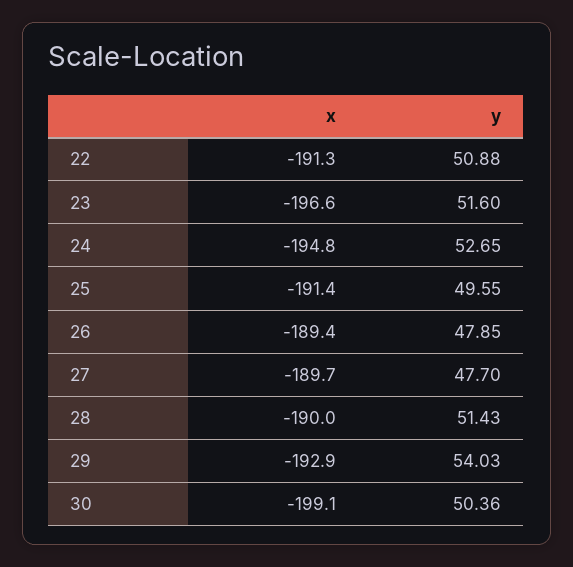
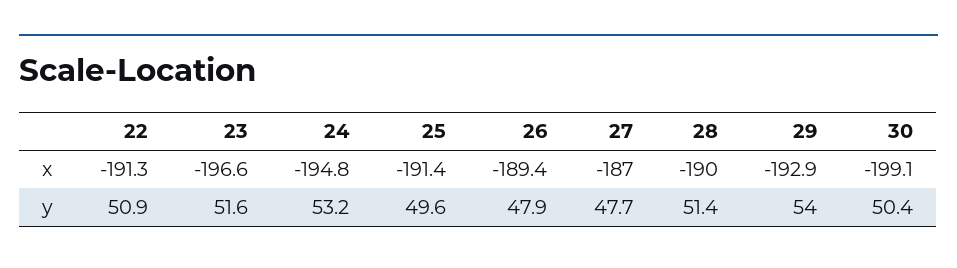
y, 24: 52.65 -> 53.2
x, 27: -189.7 -> -187

